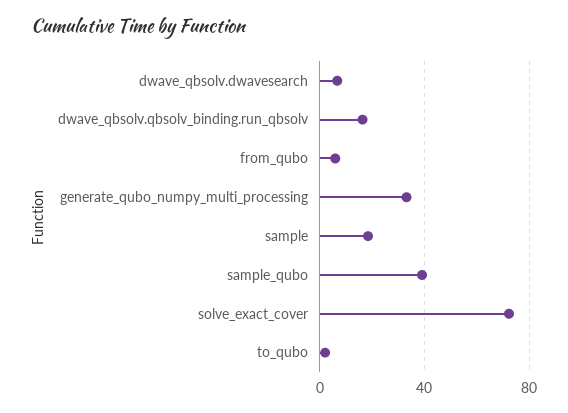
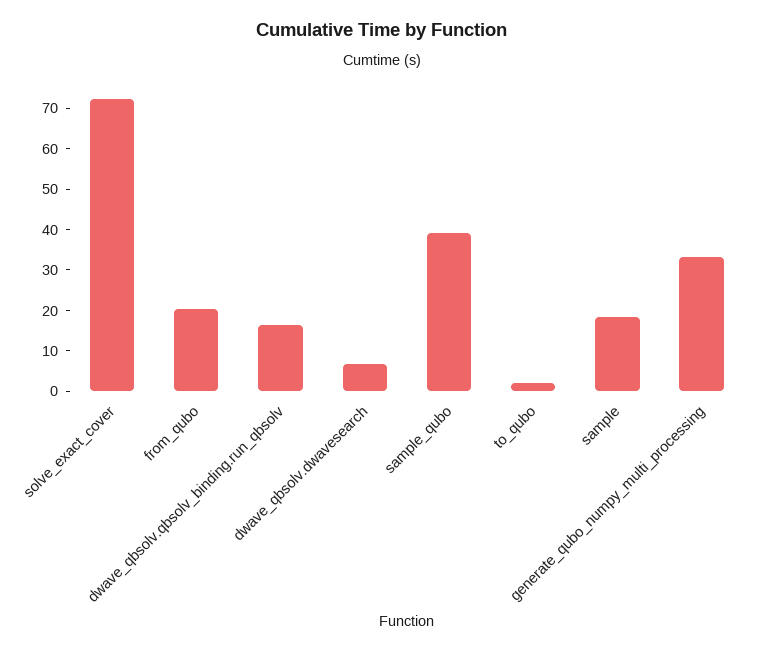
from_qubo: 5 -> 20

